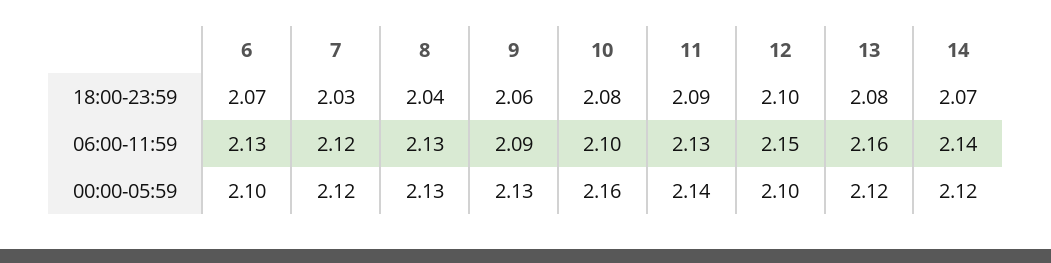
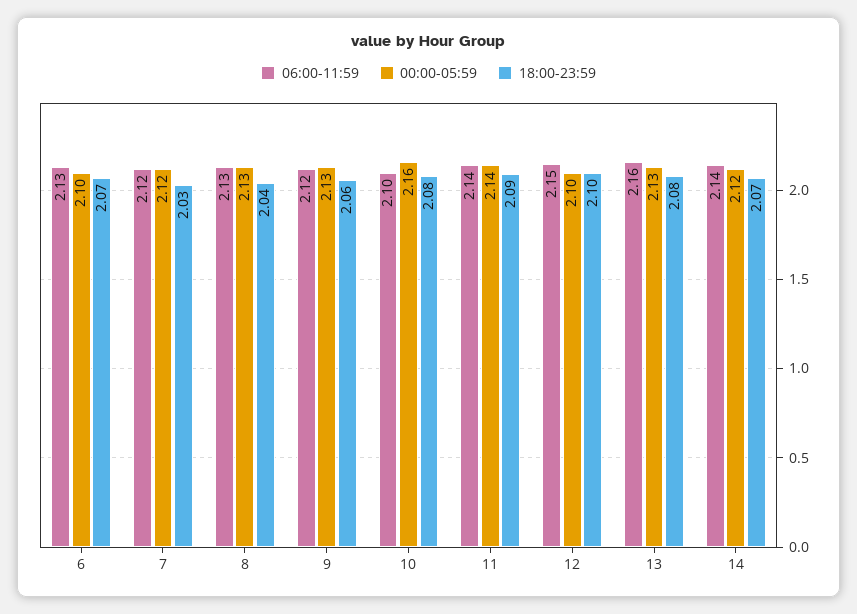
06:00-11:59, 9: 2.09 -> 2.12
06:00-11:59, 11: 2.13 -> 2.14
00:00-05:59, 13: 2.12 -> 2.13

